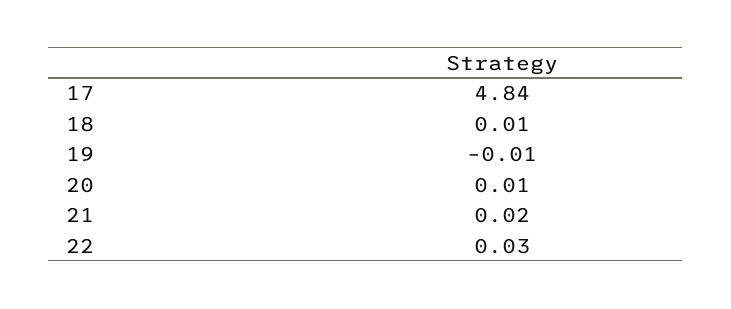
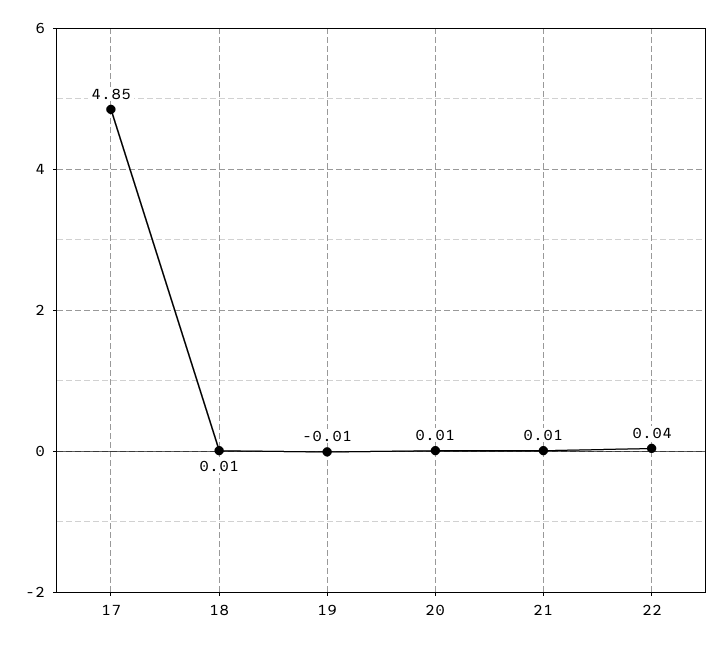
17: 4.84 -> 4.85
21: 0.02 -> 0.01
22: 0.03 -> 0.04

